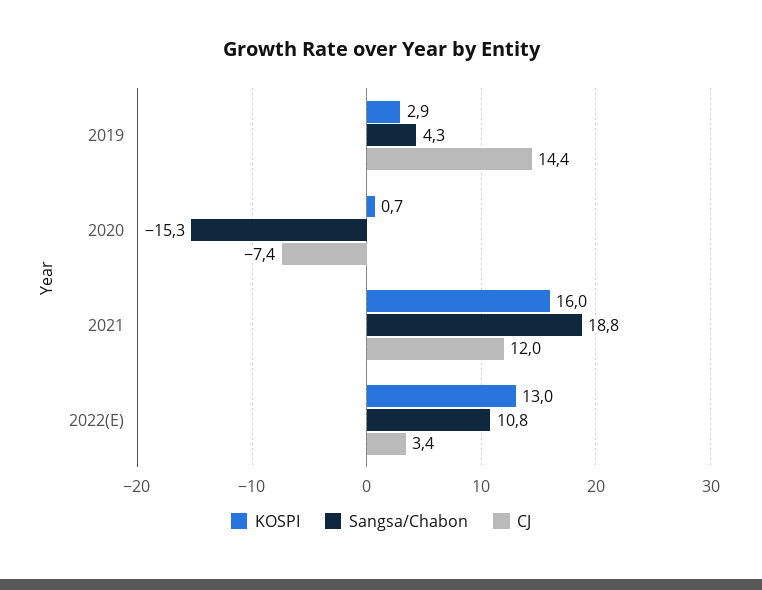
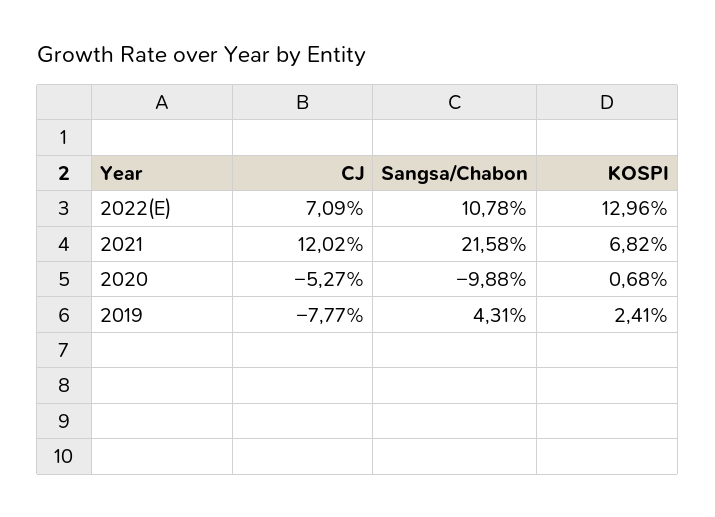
KOSPI, 2019: 2.9 -> 2.41
CJ, 2019: 14.4 -> -7.77
Sangsa/Chabon, 2020: -15.3 -> -9.88
CJ, 2020: -7.4 -> -5.27
KOSPI, 2021: 16 -> 6.82
Sangsa/Chabon, 2021: 18.8 -> 21.58
CJ, 2022(E): 3.4 -> 7.09

